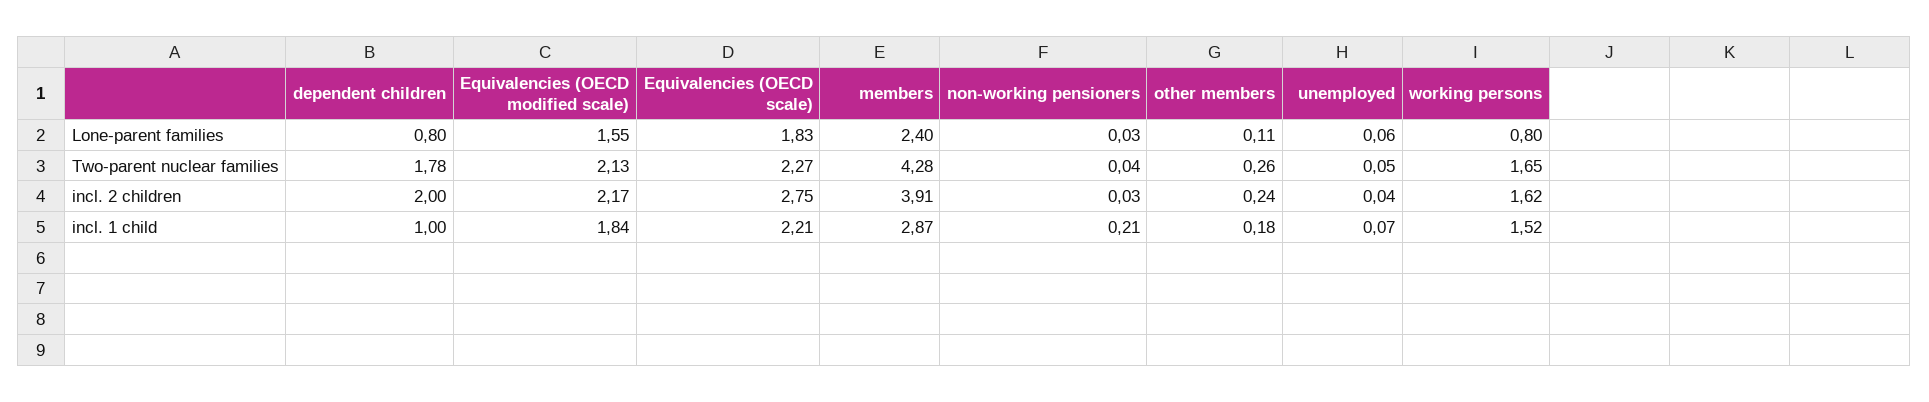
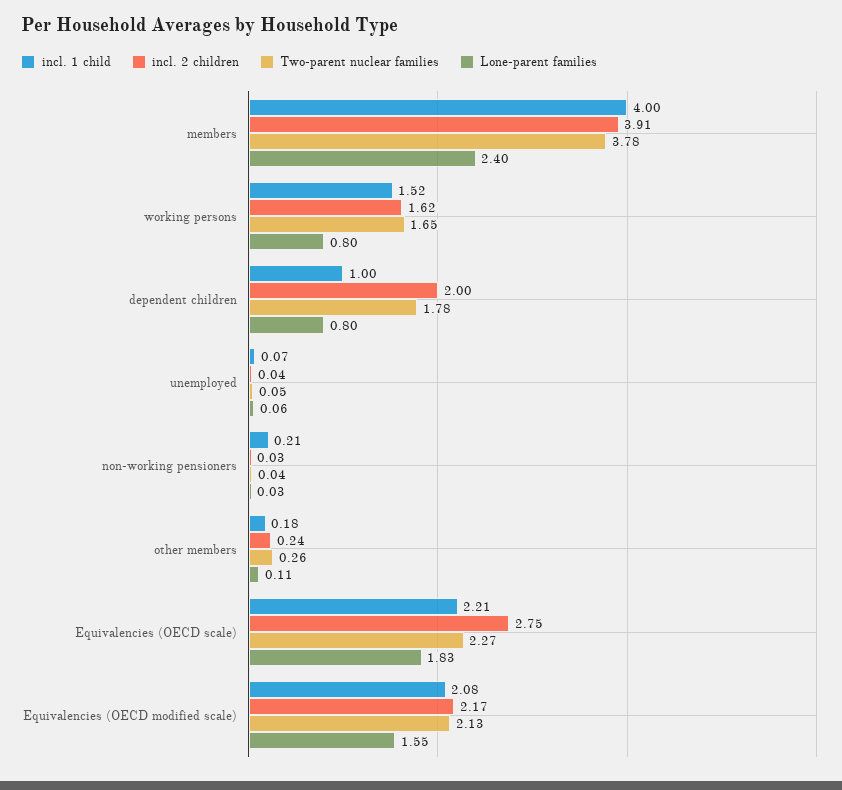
Two-parent nuclear families, members: 4.28 -> 3.78
incl. 1 child, Equivalencies (OECD modified scale): 1.84 -> 2.08
incl. 1 child, members: 2.87 -> 4

